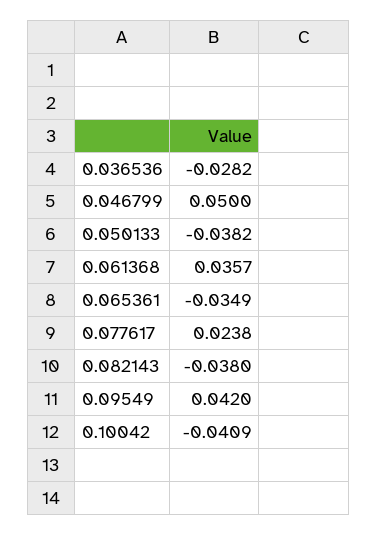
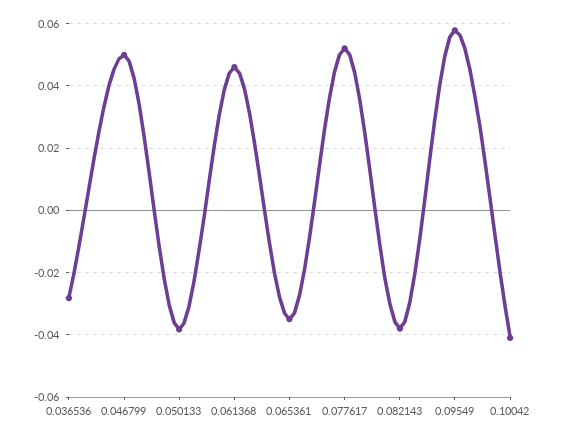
0.061368: 0.0357 -> 0.046
0.077617: 0.0238 -> 0.052
0.09549: 0.042 -> 0.058

